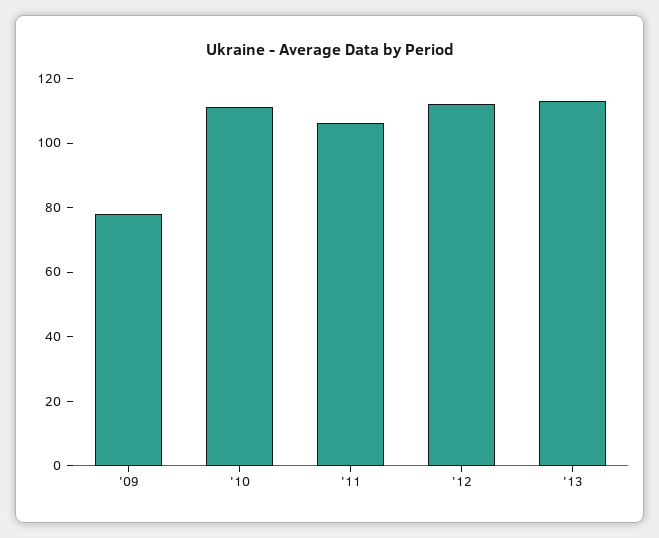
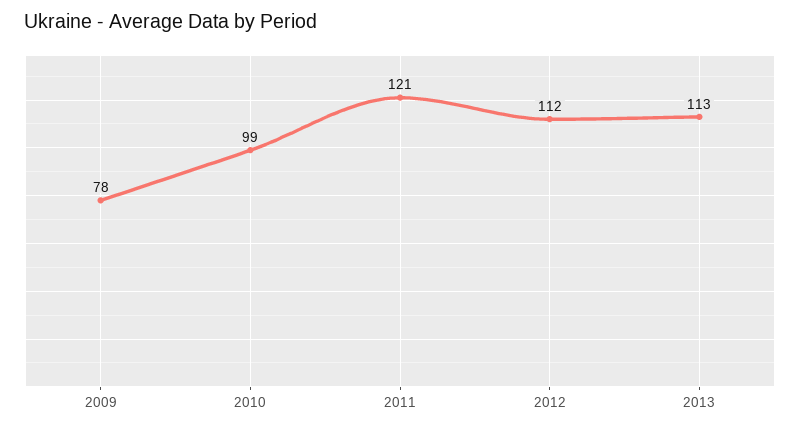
'10: 110 -> 99
'11: 105 -> 121

